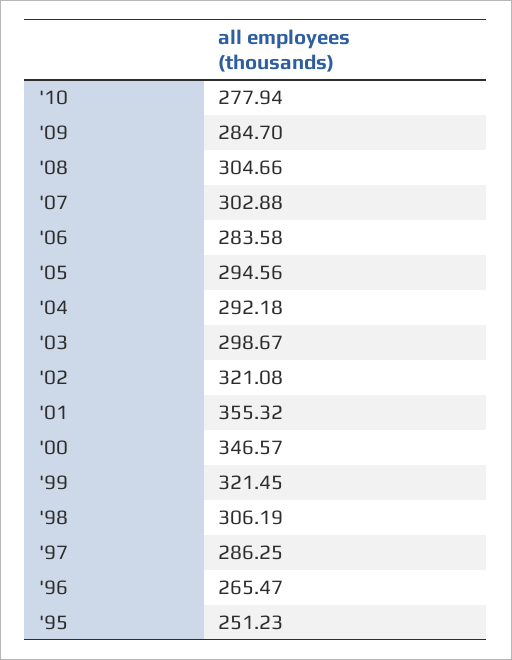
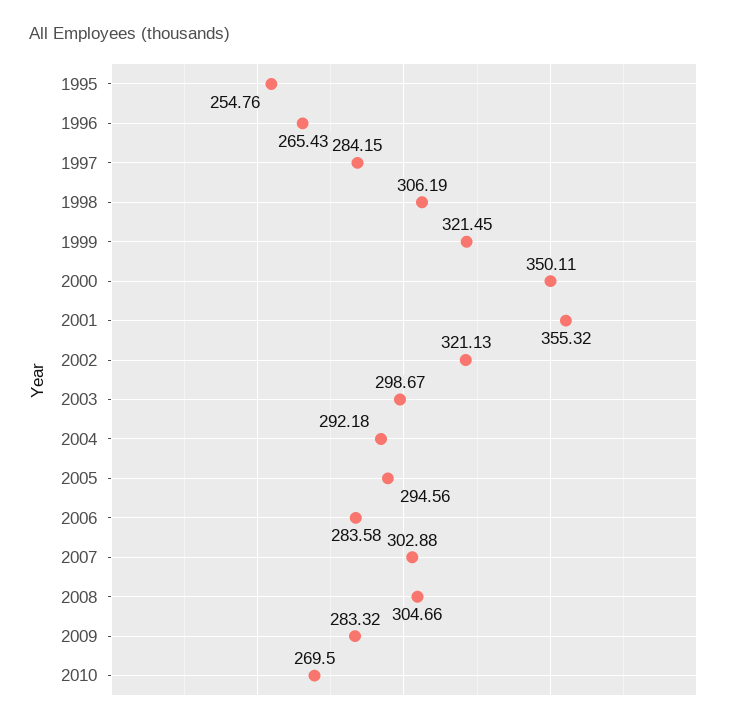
'10: 277.94 -> 269.5
'09: 284.7 -> 283.32
'02: 321.08 -> 321.13
'00: 346.57 -> 350.11
'97: 286.25 -> 284.15
'96: 265.47 -> 265.43
'95: 251.23 -> 254.76

